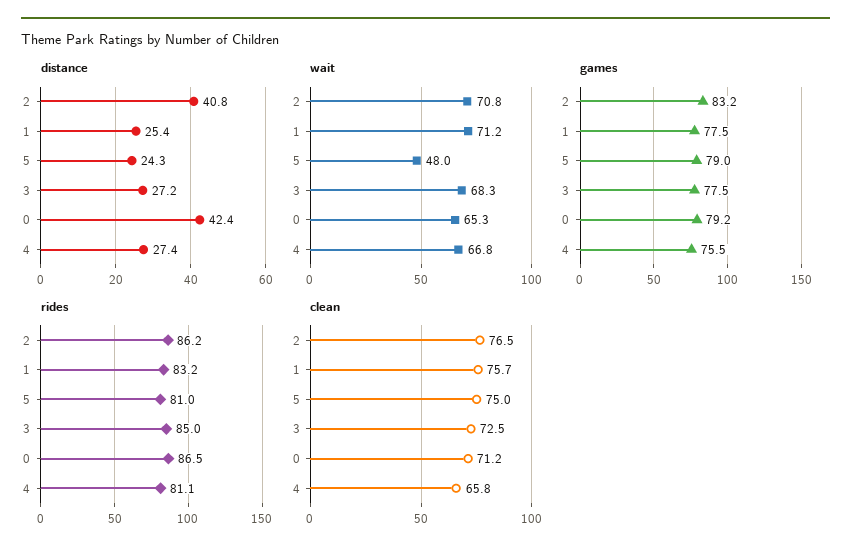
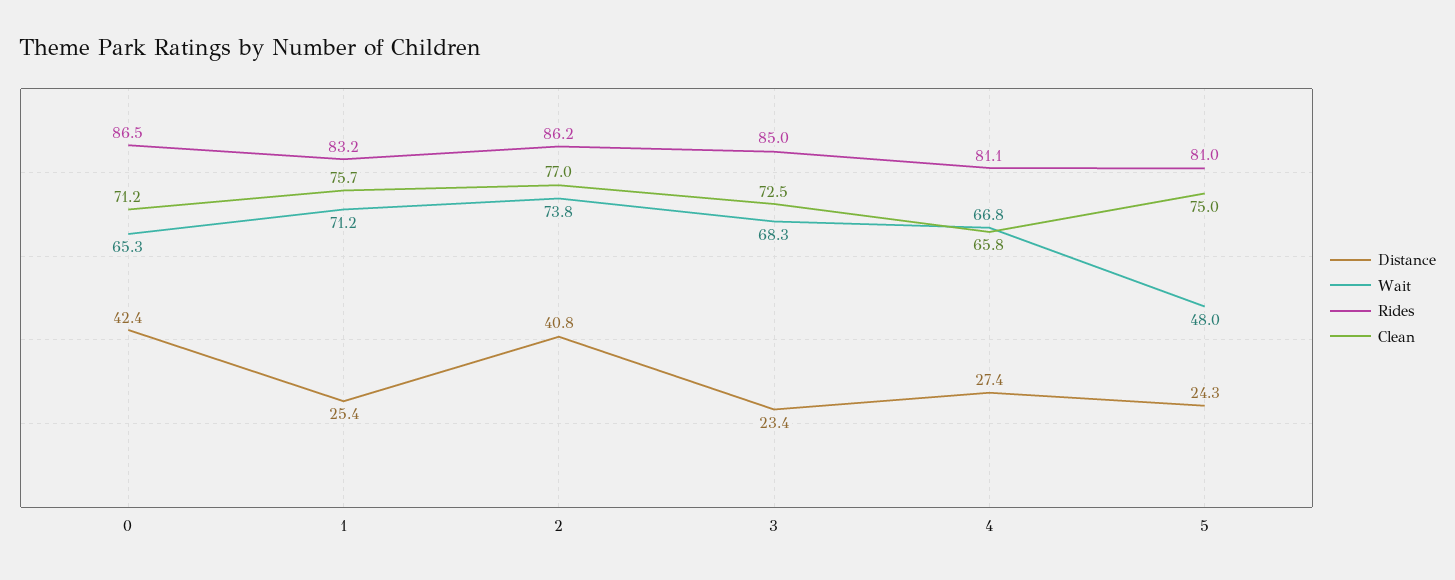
distance, 3: 27.2 -> 23.4
wait, 2: 70.8 -> 73.8
games, 2: 83.2 -> none
games, 1: 77.5 -> none
games, 5: 79 -> none
games, 3: 77.5 -> none
games, 0: 79.2 -> none
games, 4: 75.5 -> none
clean, 2: 76.5 -> 77

